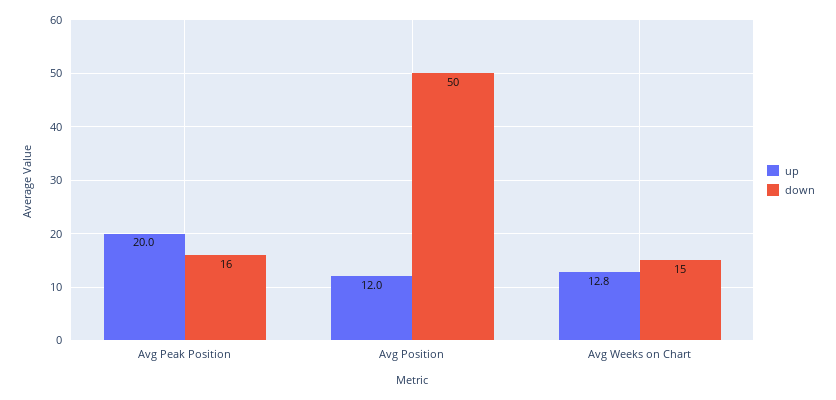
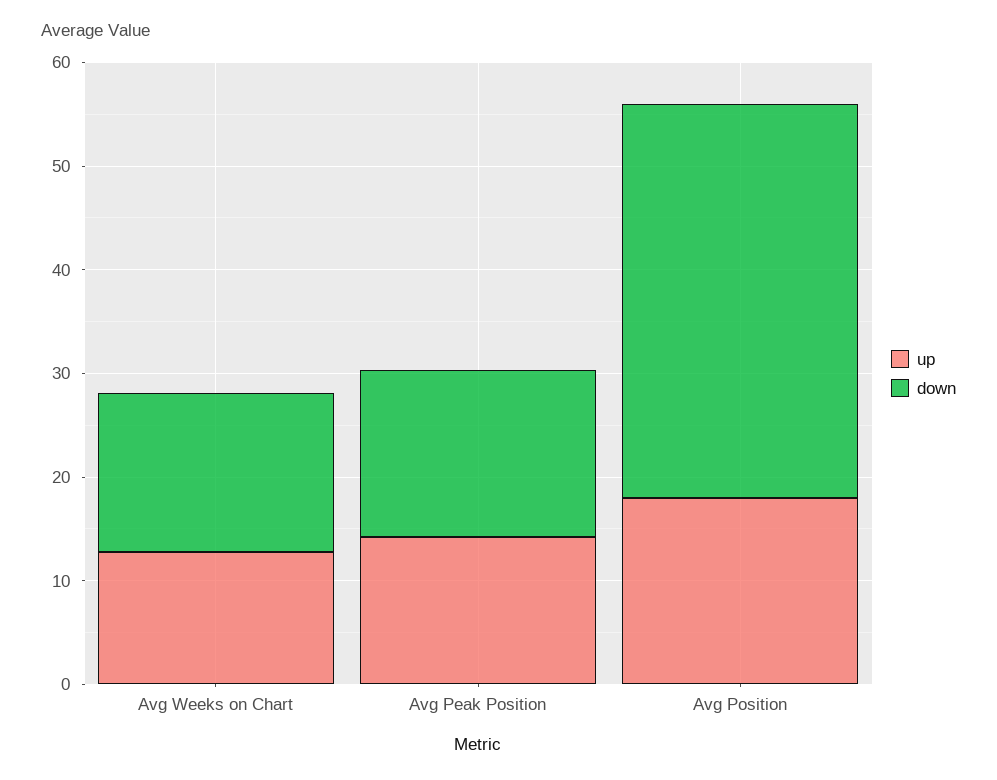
up, Avg Peak Position: 20 -> 14
up, Avg Position: 12 -> 18
down, Avg Position: 50 -> 38

